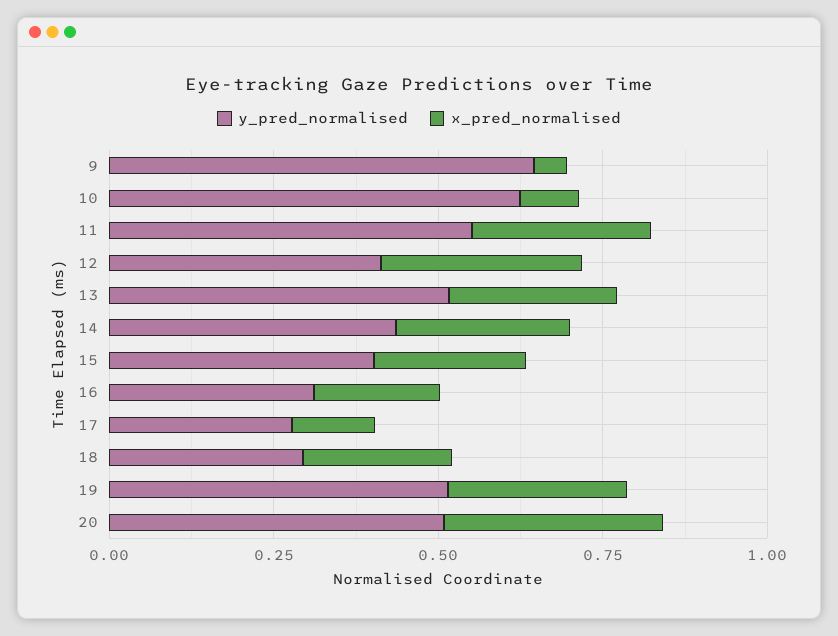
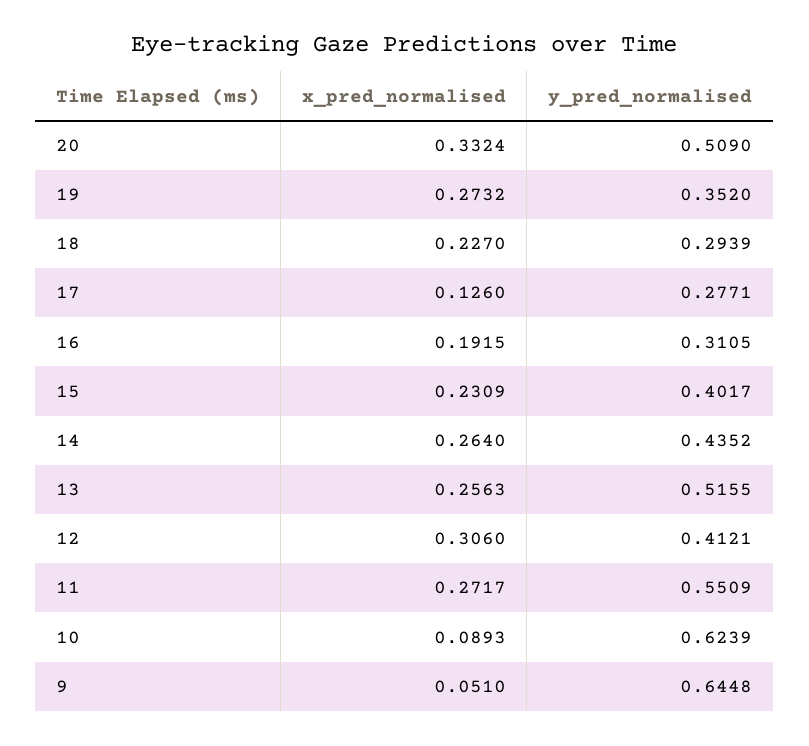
y_pred_normalised, 19: 0.5 -> 0.352

